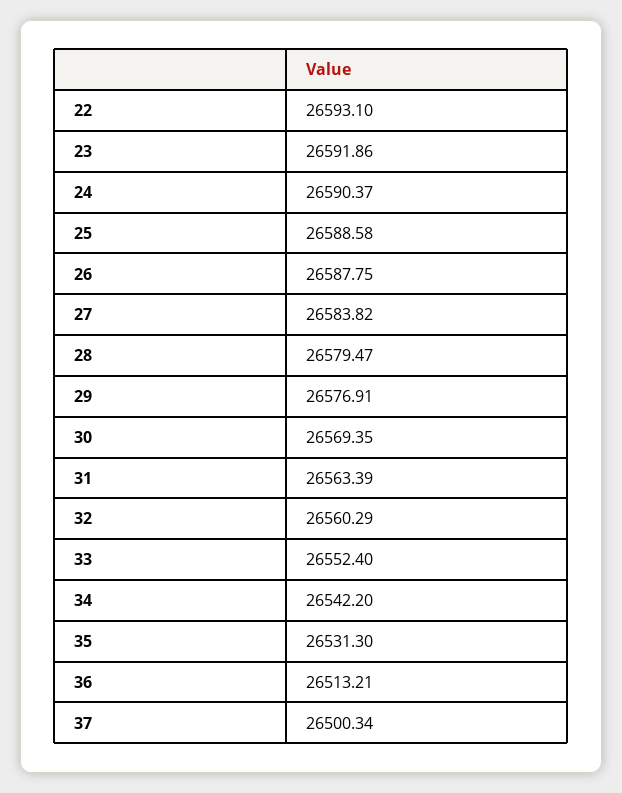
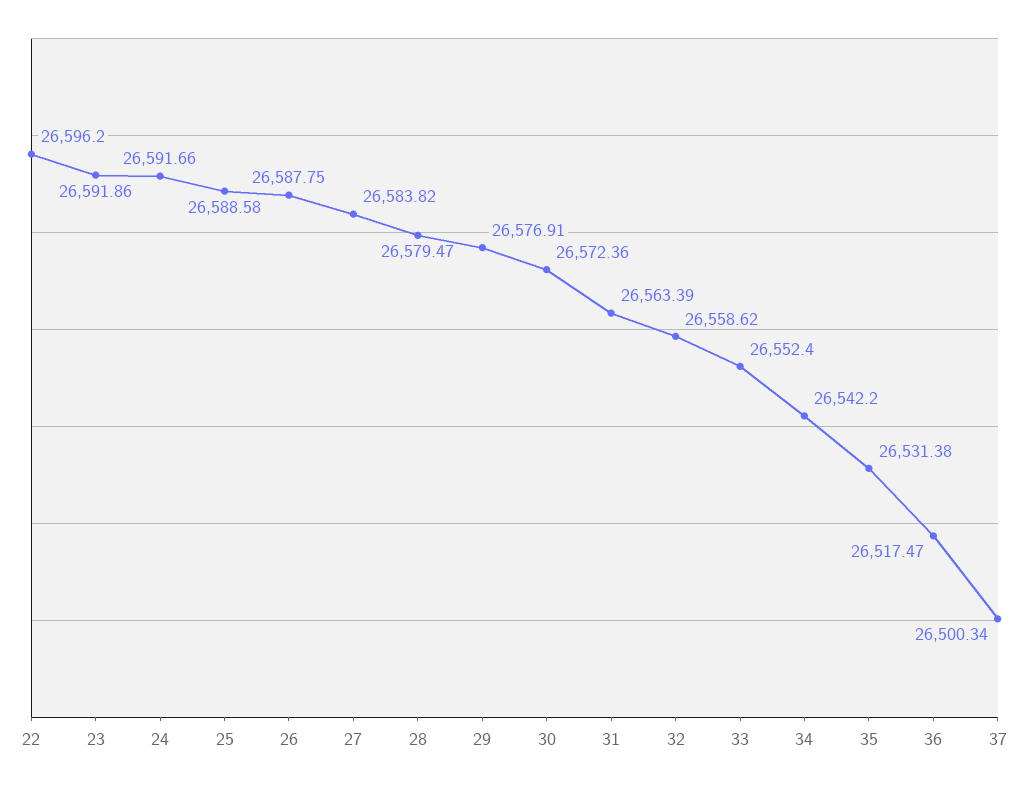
22: 26593.1 -> 26596.2
24: 26590.37 -> 26591.66
30: 26569.35 -> 26572.36
32: 26560.29 -> 26558.62
35: 26531.3 -> 26531.38
36: 26513.21 -> 26517.47

